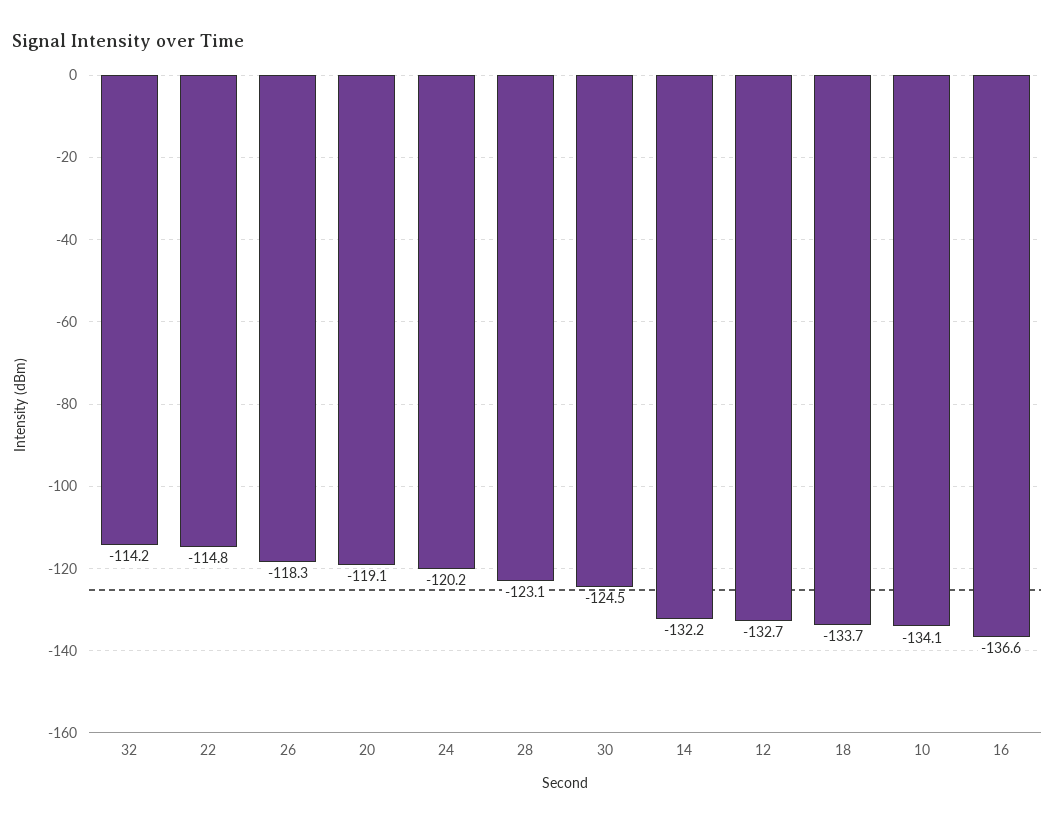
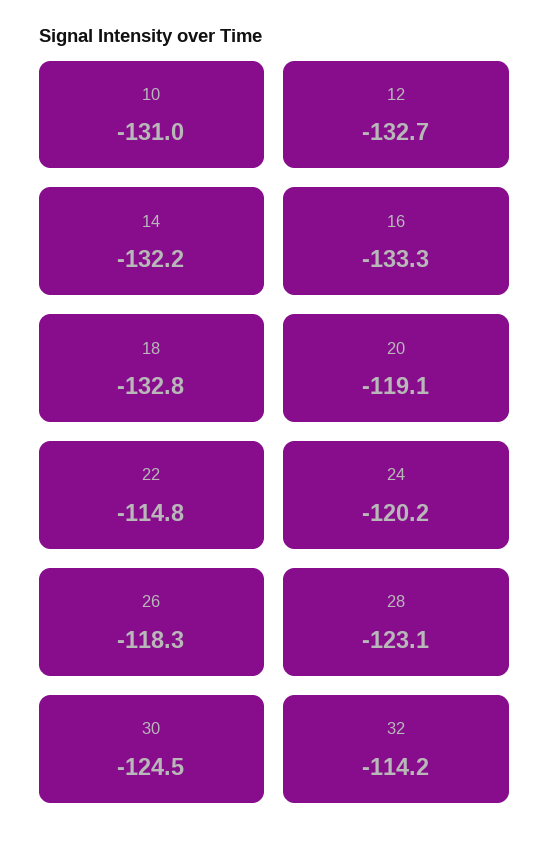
18: -133.7 -> -132.8
10: -134.1 -> -131
16: -136.6 -> -133.3

